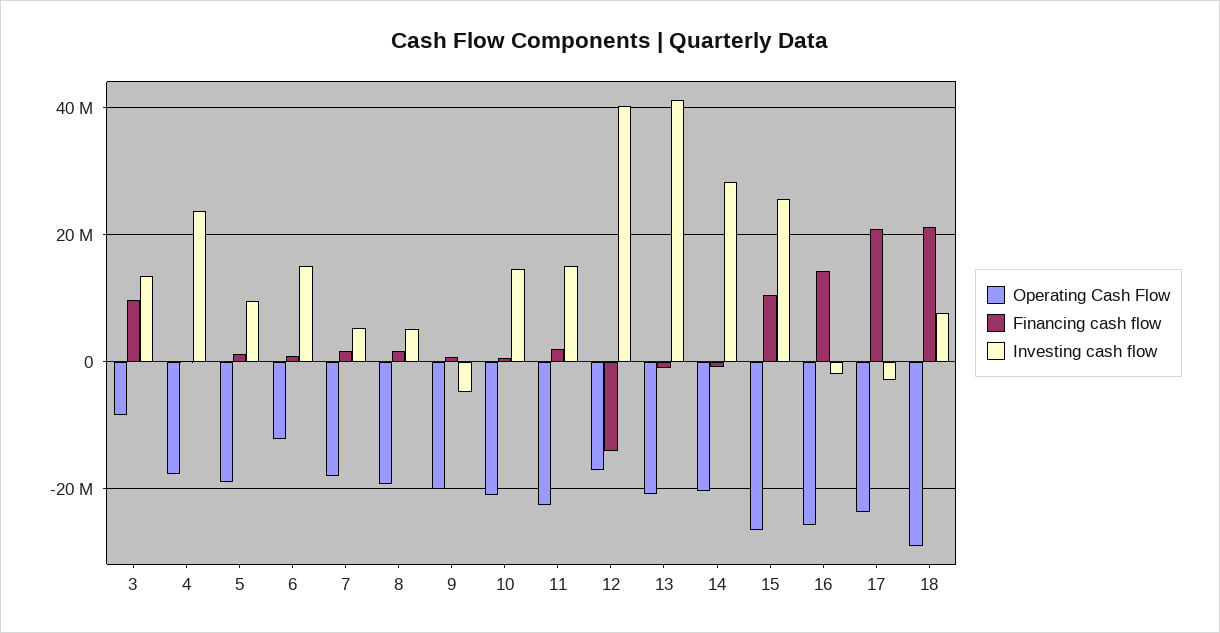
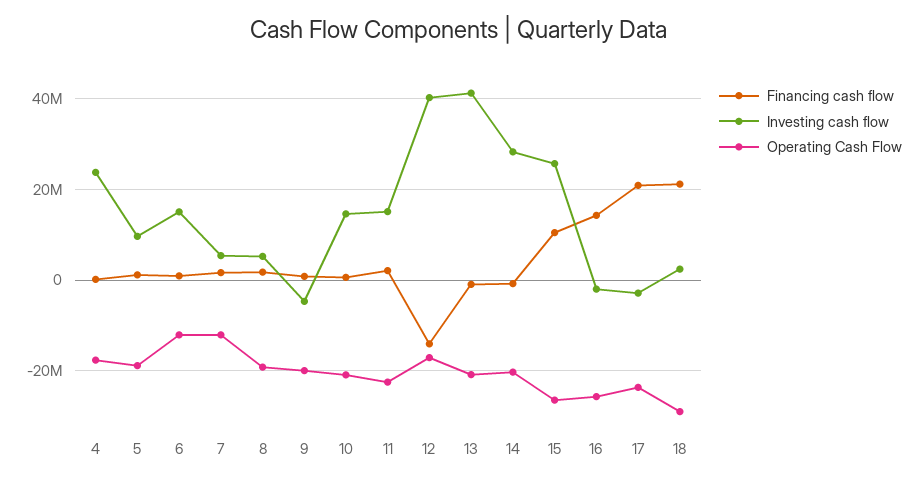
Operating Cash Flow, 3: -8000000 -> none
Financing cash flow, 3: 10000000 -> none
Investing cash flow, 3: 14000000 -> none
Operating Cash Flow, 7: -18000000 -> -12000000
Investing cash flow, 18: 8000000 -> 2000000

